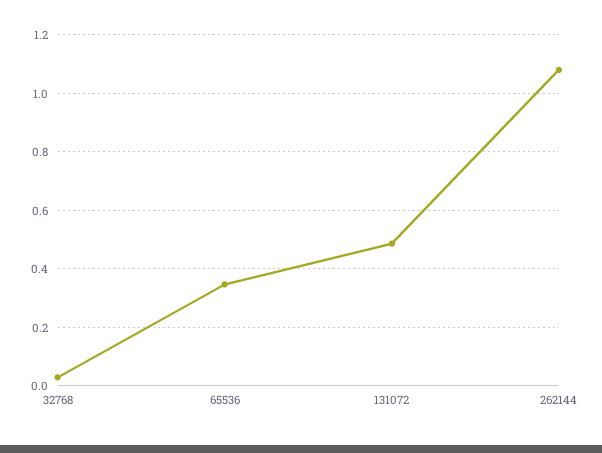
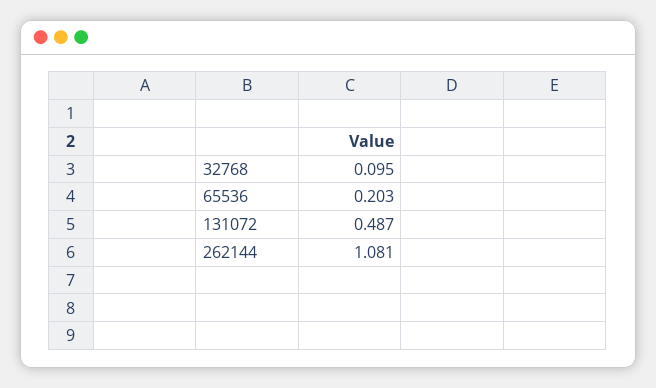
32768: 0.025 -> 0.095
65536: 0.35 -> 0.203

